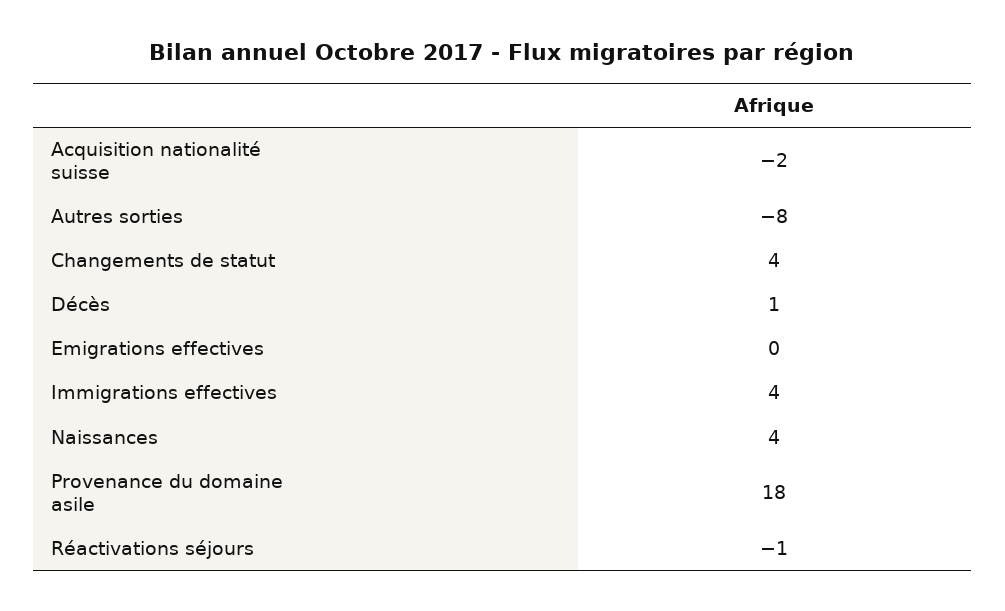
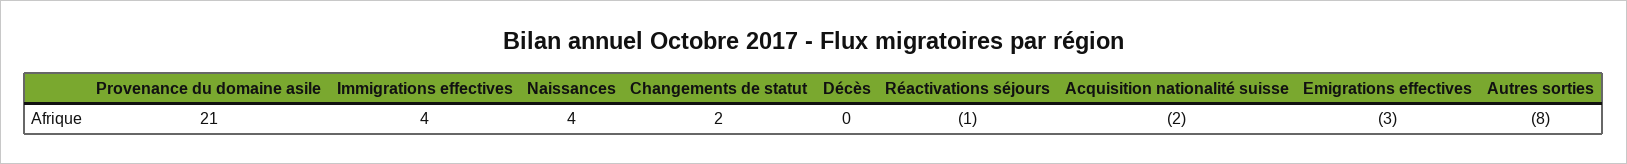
Changements de statut: 4 -> 2
Décès: 1 -> 0
Emigrations effectives: 0 -> -3
Provenance du domaine asile: 18 -> 21

